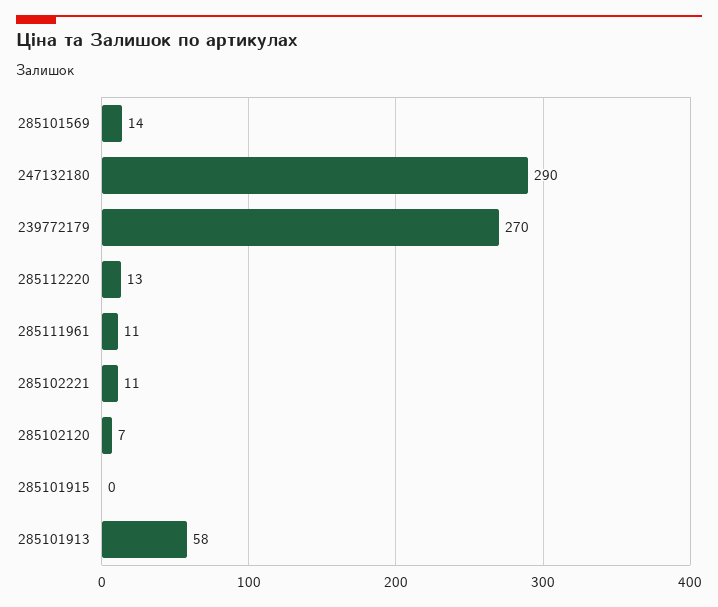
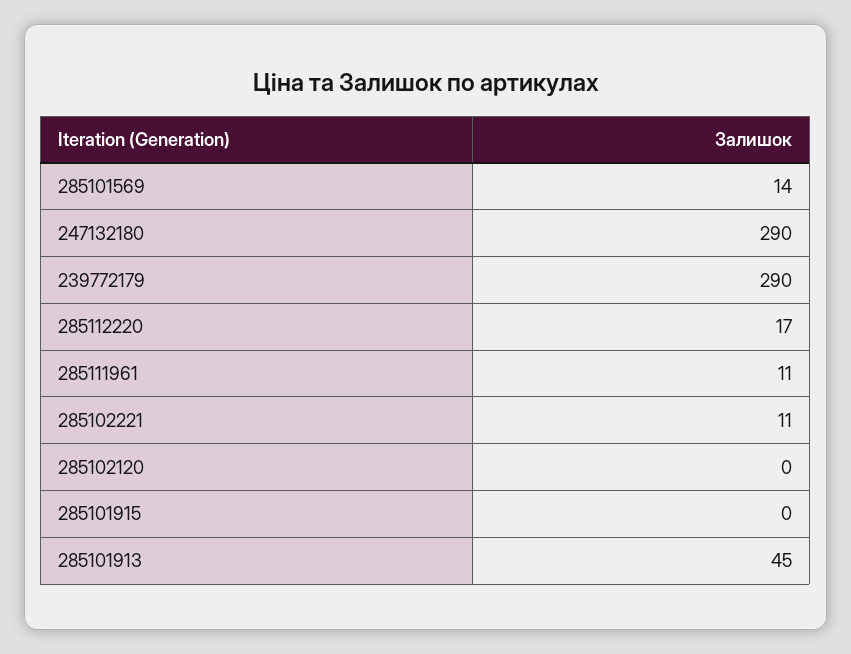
239772179: 270 -> 290
285112220: 13 -> 17
285102120: 7 -> 0
285101913: 58 -> 45

